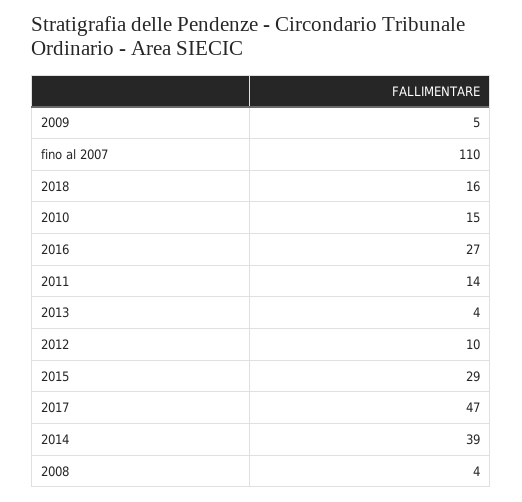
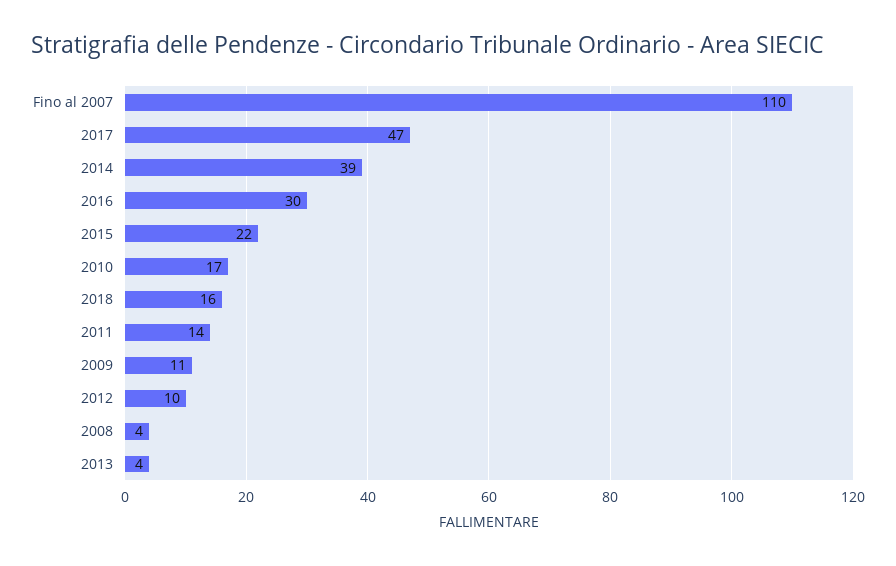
2009: 5 -> 11
2010: 15 -> 17
2016: 27 -> 30
2015: 29 -> 22

